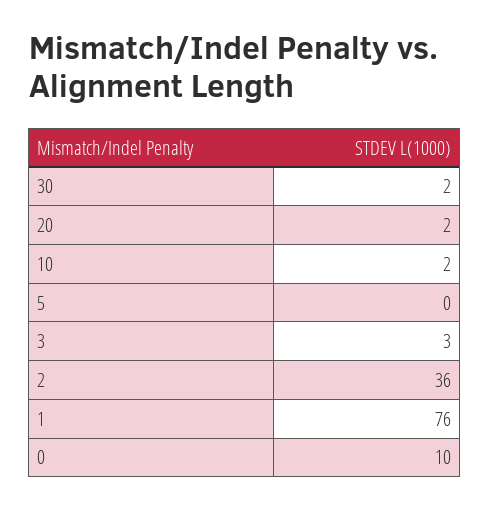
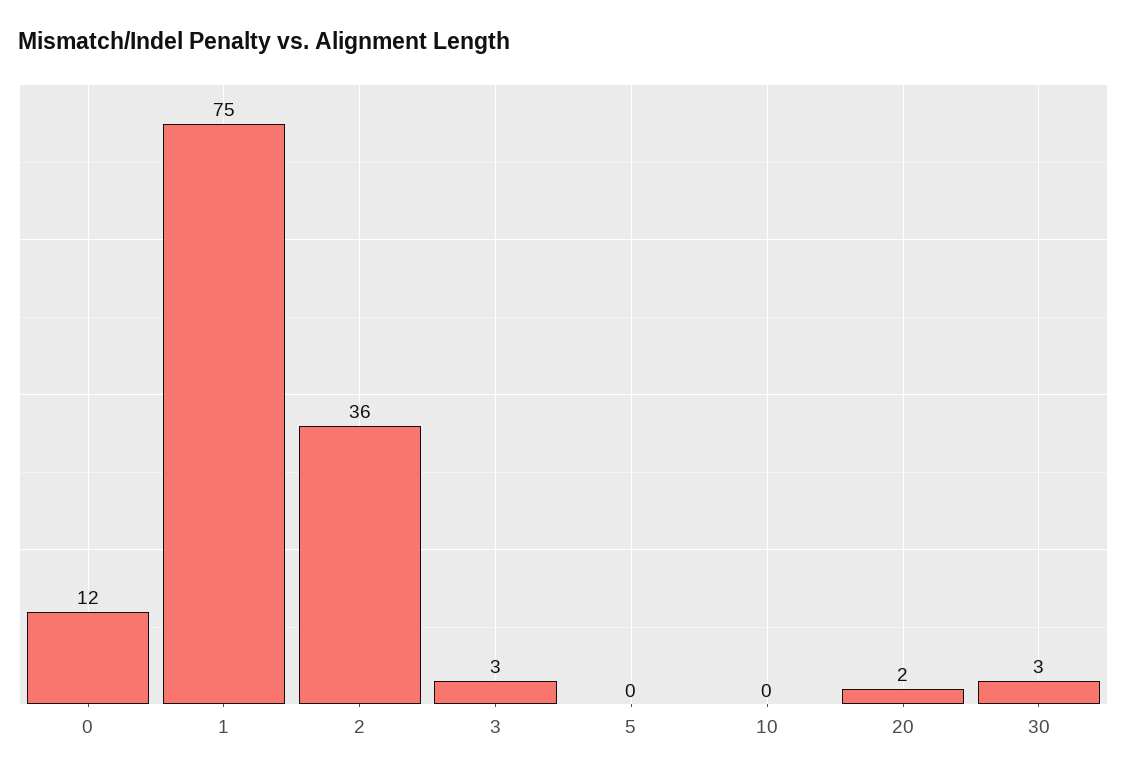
30: 2 -> 3
10: 2 -> 0
1: 76 -> 75
0: 10 -> 12

